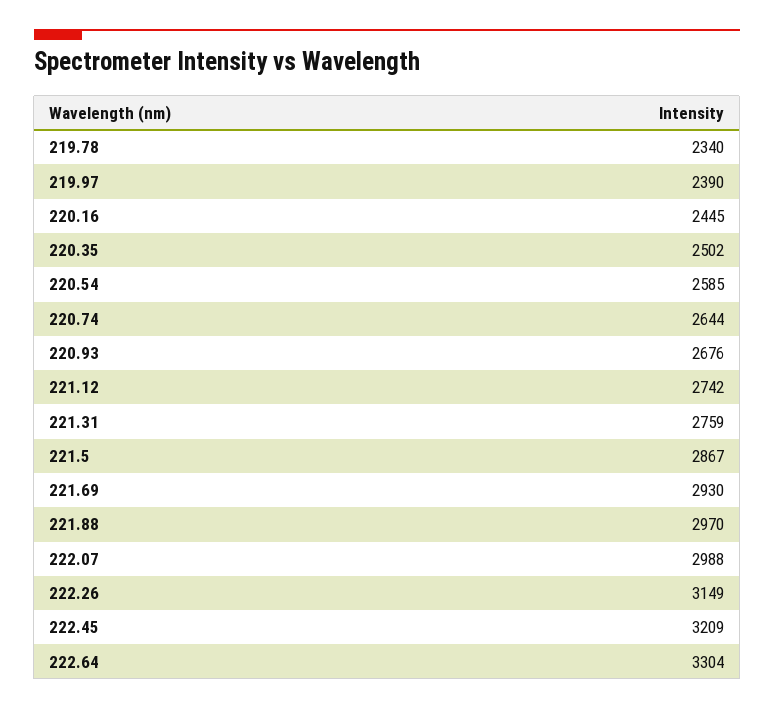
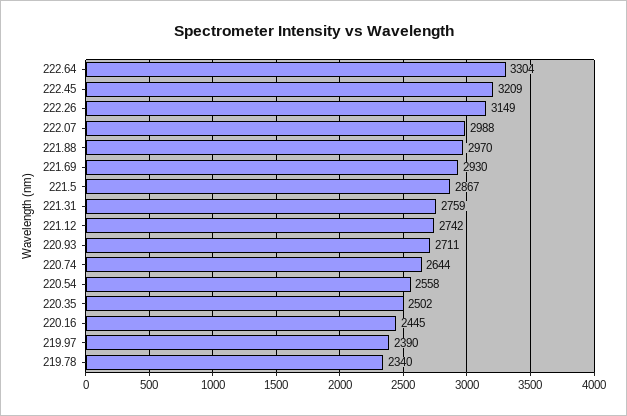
220.54: 2585 -> 2558
220.93: 2676 -> 2711

